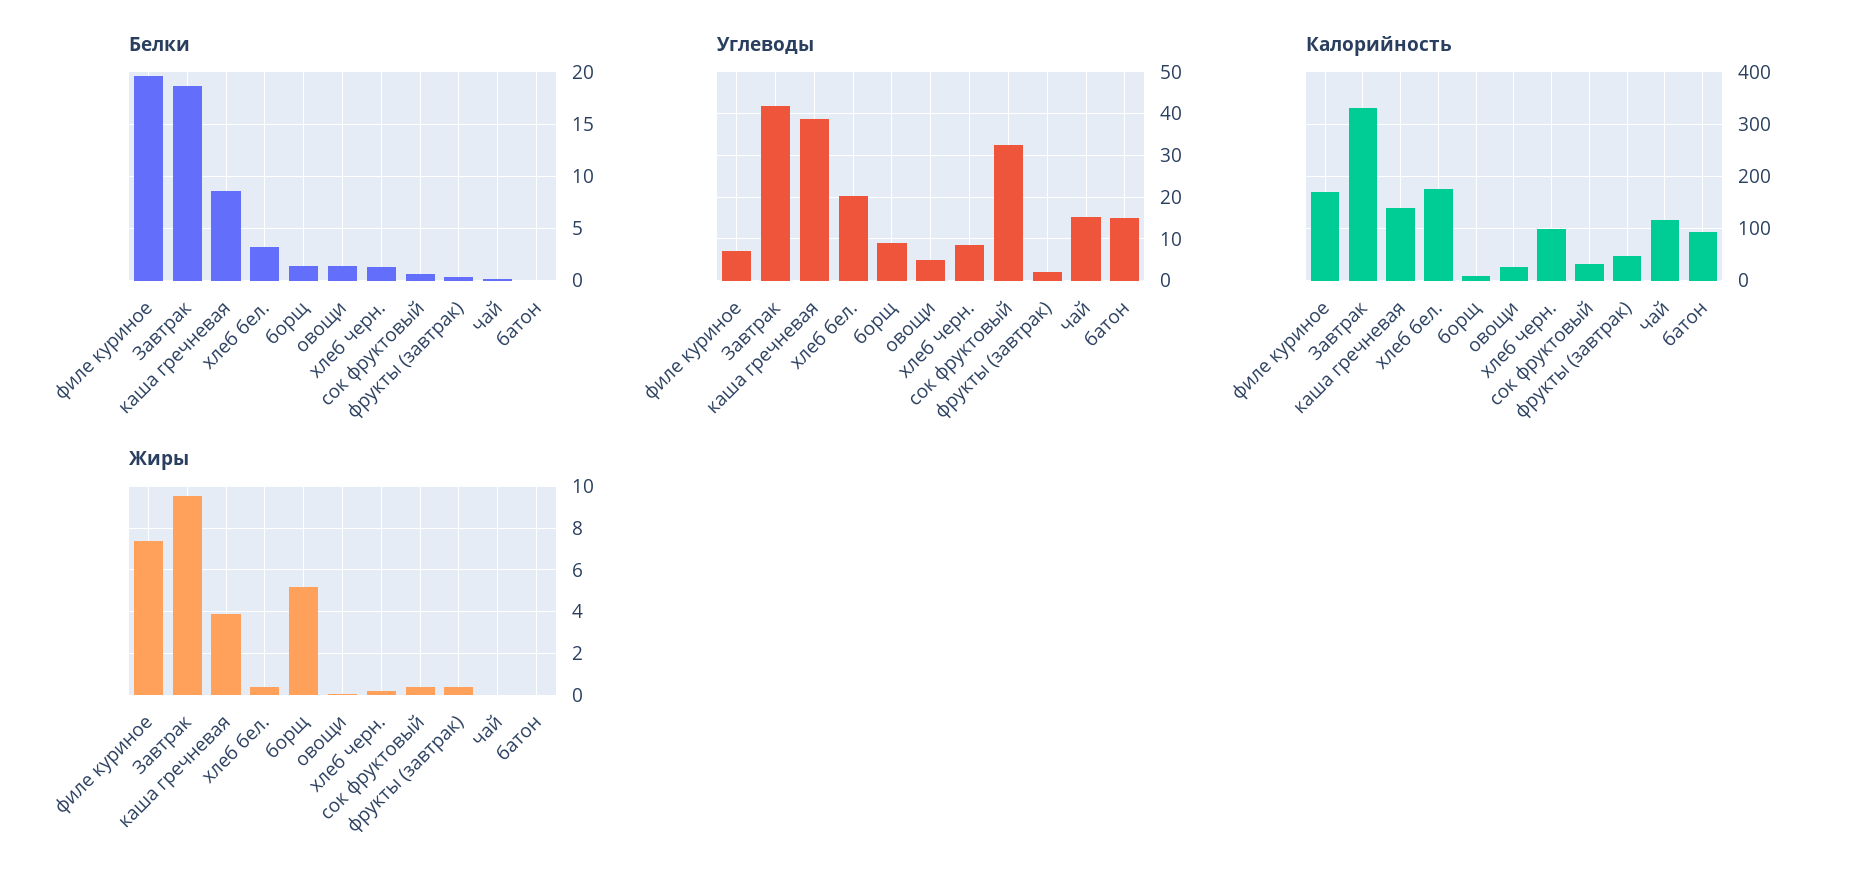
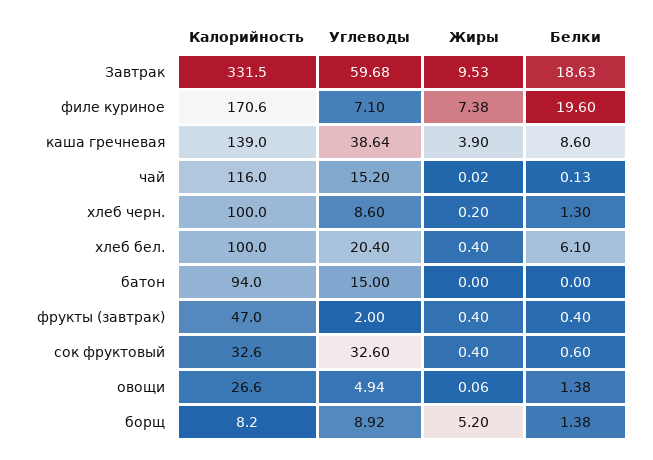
Белки, хлеб бел.: 3 -> 6.1
Углеводы, Завтрак: 42 -> 59.68
Калорийность, хлеб бел.: 180 -> 100

